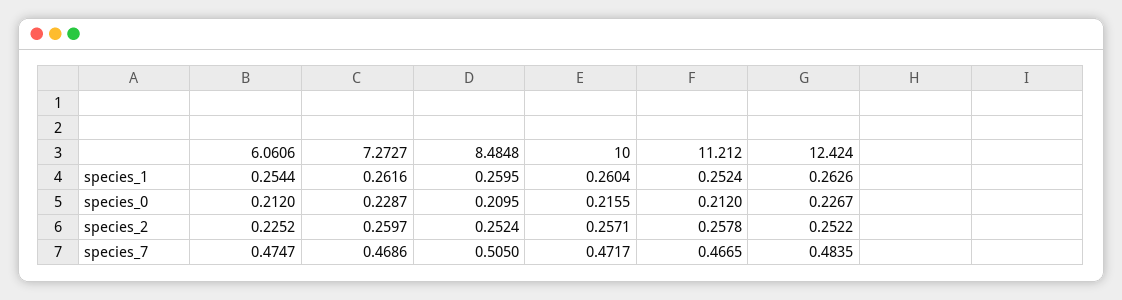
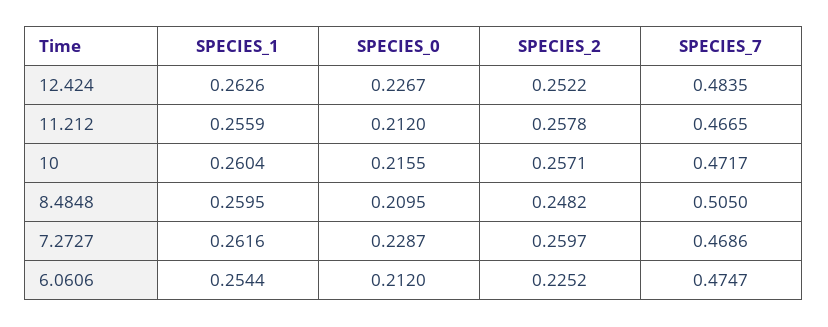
11.212, species_1: 0.2524 -> 0.2559
8.4848, species_2: 0.2524 -> 0.2482

